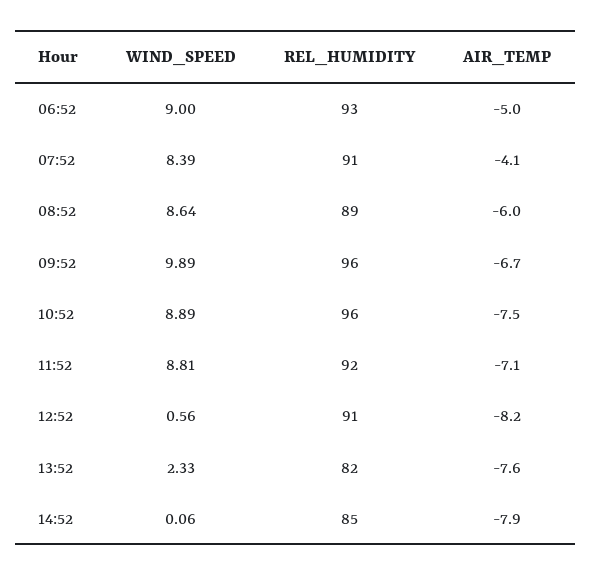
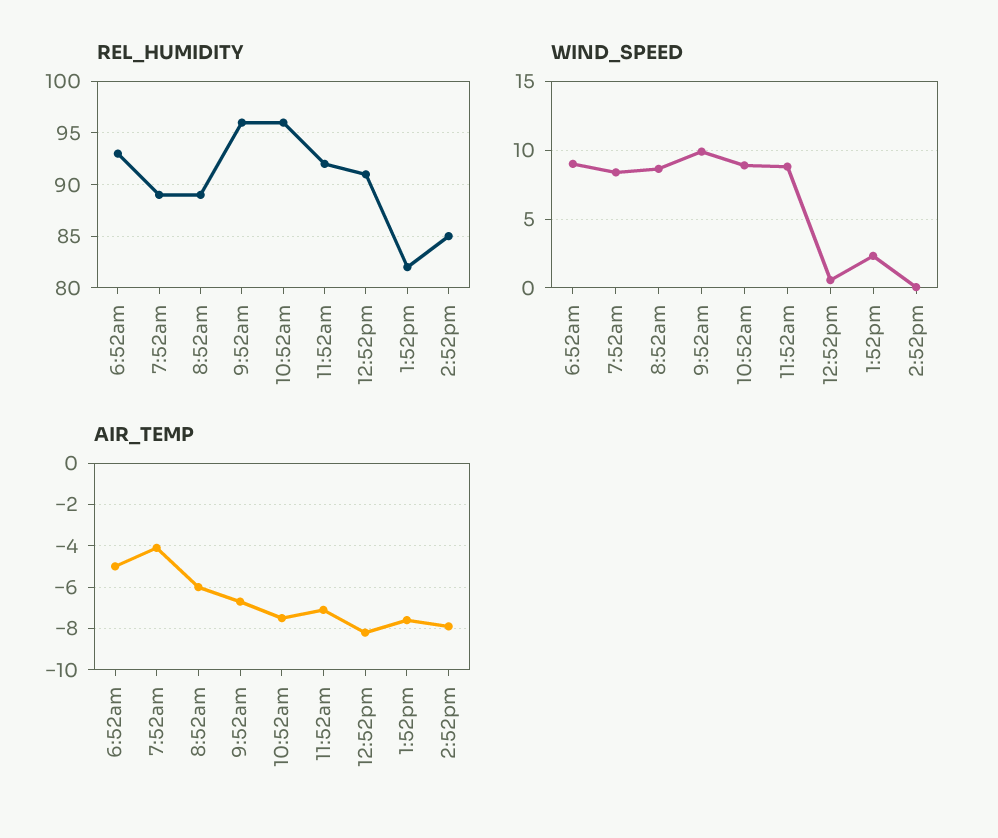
REL_HUMIDITY, 07:52: 91 -> 89

